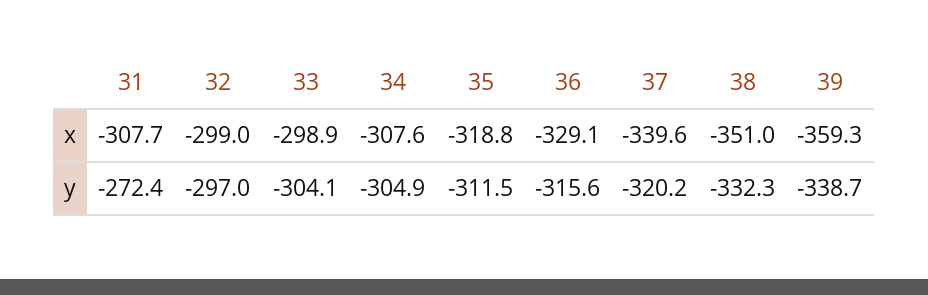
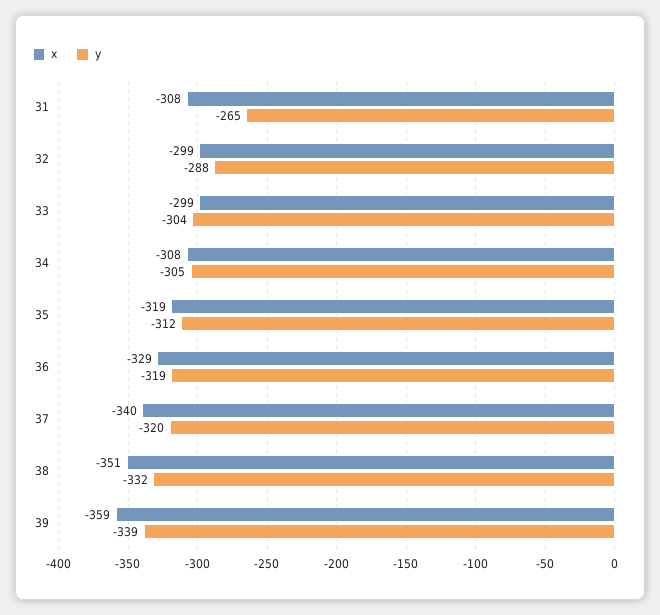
y, 31: -272.4 -> -265
y, 32: -297 -> -288
y, 36: -315.6 -> -319

